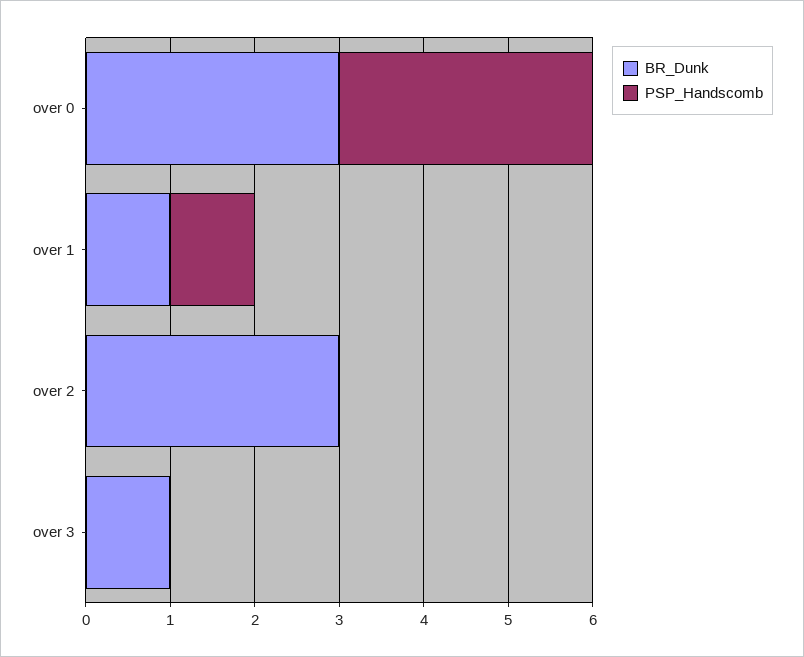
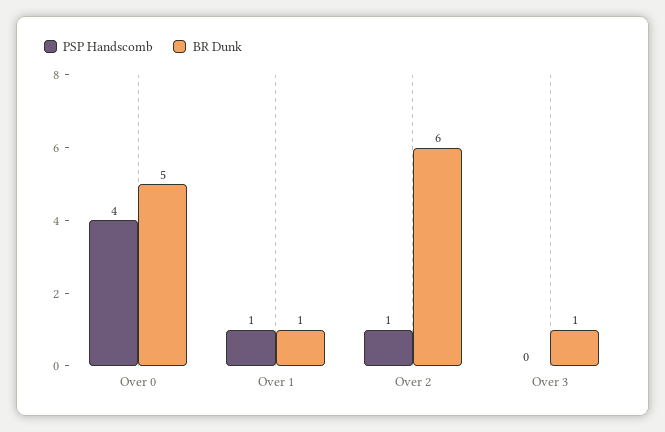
BR_Dunk, over 0: 3 -> 5
PSP_Handscomb, over 0: 3 -> 4
BR_Dunk, over 2: 3 -> 6
PSP_Handscomb, over 2: 0 -> 1

